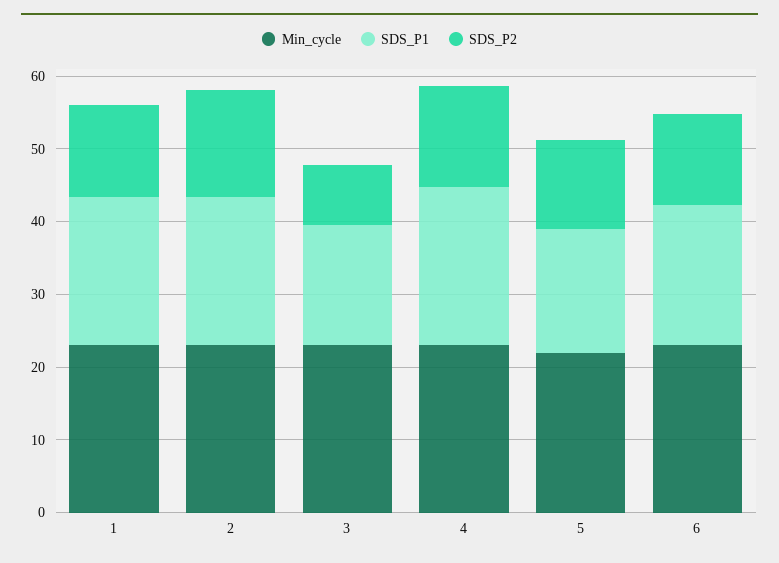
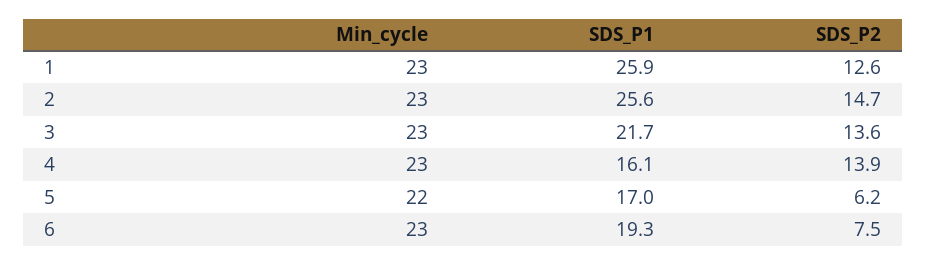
SDS_P1, 1: 20 -> 25.9
SDS_P1, 2: 20 -> 25.6
SDS_P1, 3: 16 -> 21.7
SDS_P2, 3: 8 -> 13.6
SDS_P1, 4: 22 -> 16.1
SDS_P2, 5: 12 -> 6.2
SDS_P2, 6: 12 -> 7.5

